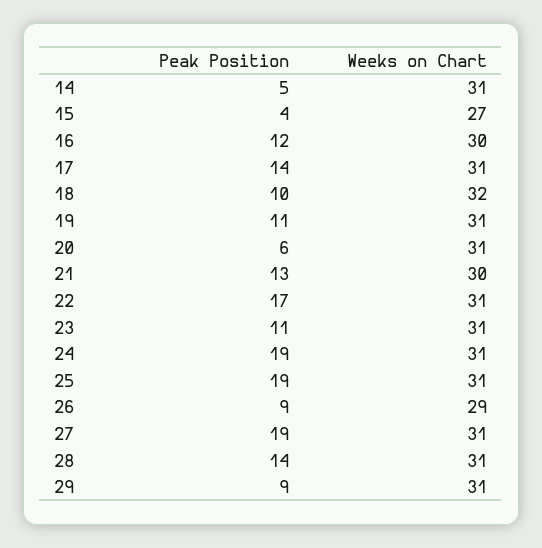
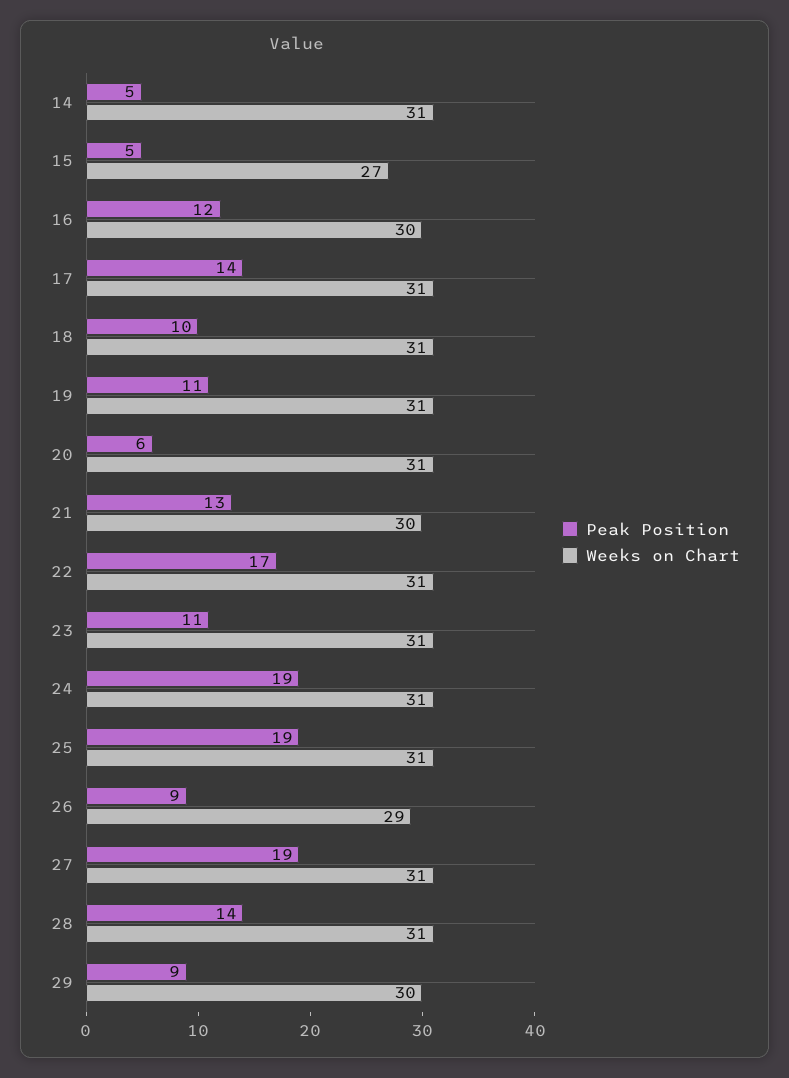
Peak Position, 15: 4 -> 5
Weeks on Chart, 18: 32 -> 31
Weeks on Chart, 29: 31 -> 30

